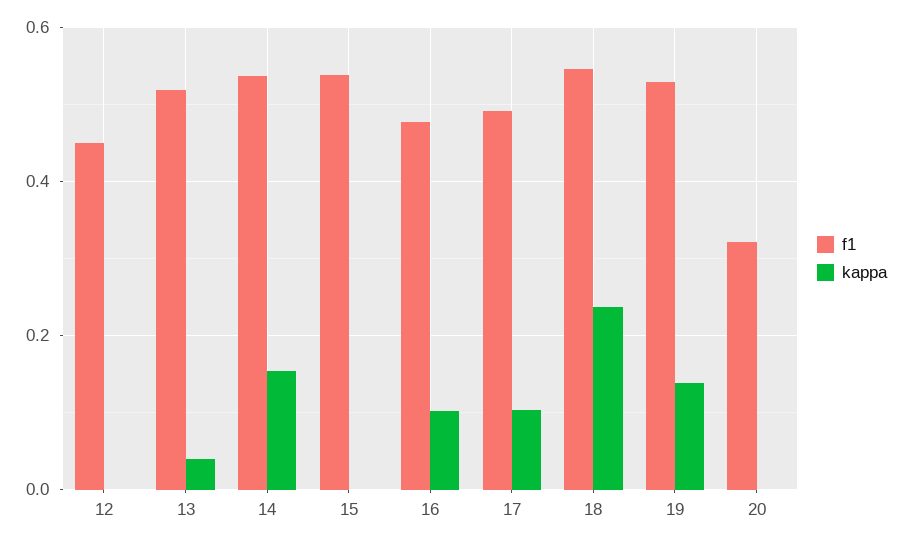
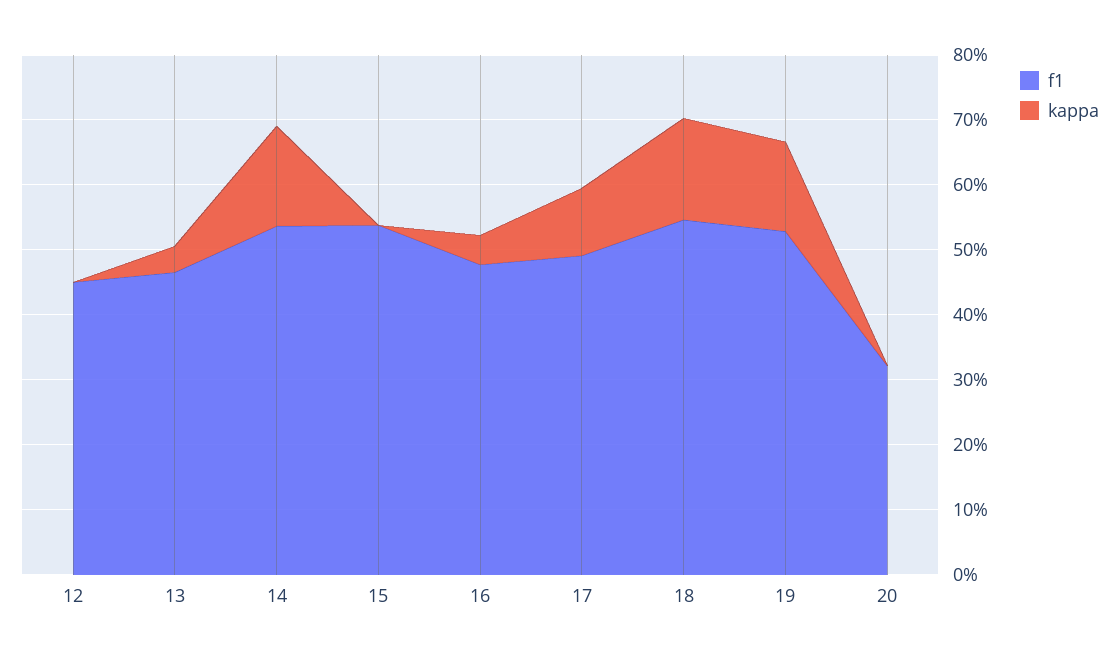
f1, 13: 0.52 -> 0.46
kappa, 16: 0.1 -> 0.04
kappa, 18: 0.24 -> 0.16

